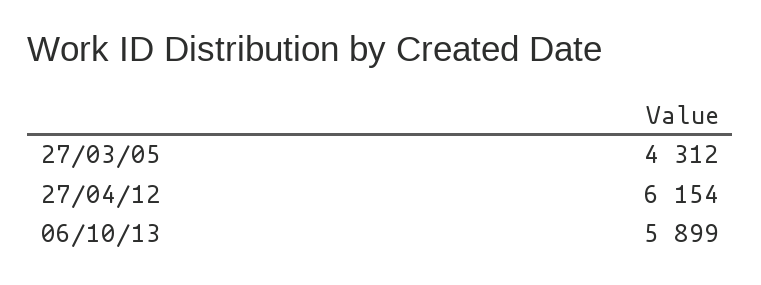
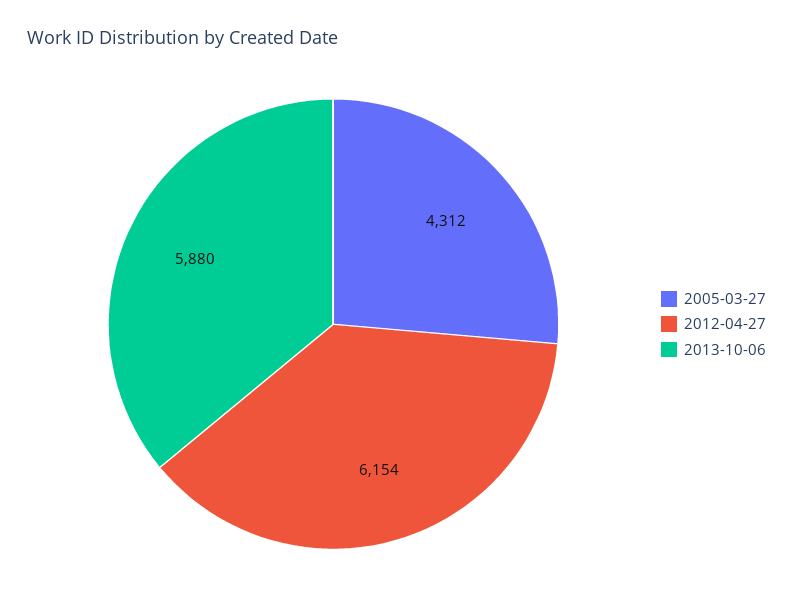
06/10/13: 5899 -> 5880

